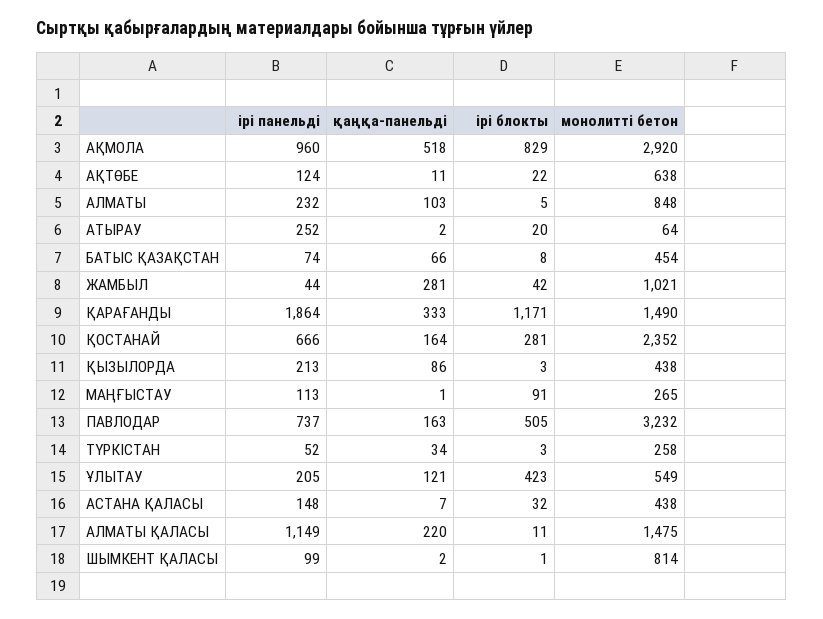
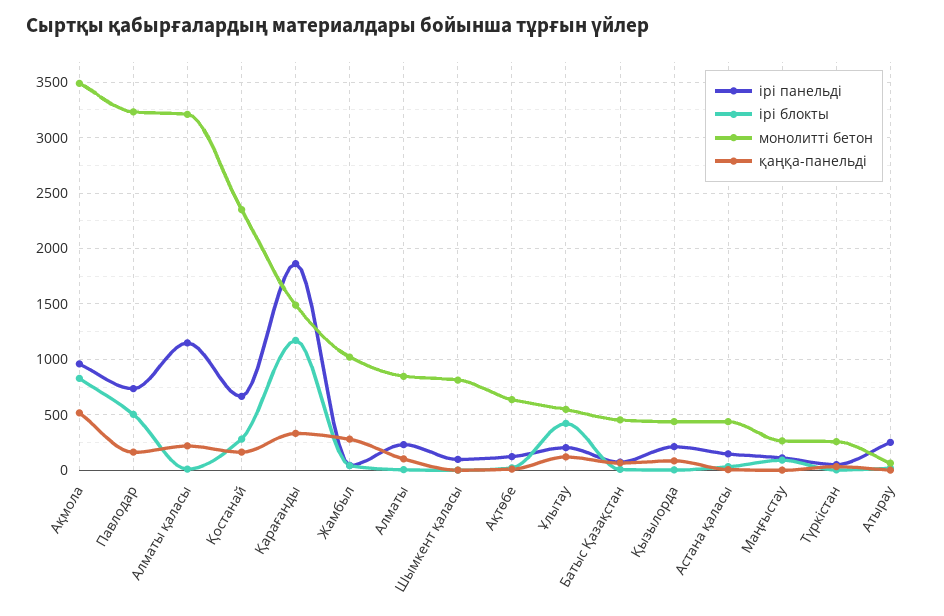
монолитті бетон, АҚМОЛА: 2920 -> 3500
монолитті бетон, АЛМАТЫ ҚАЛАСЫ: 1475 -> 3200

